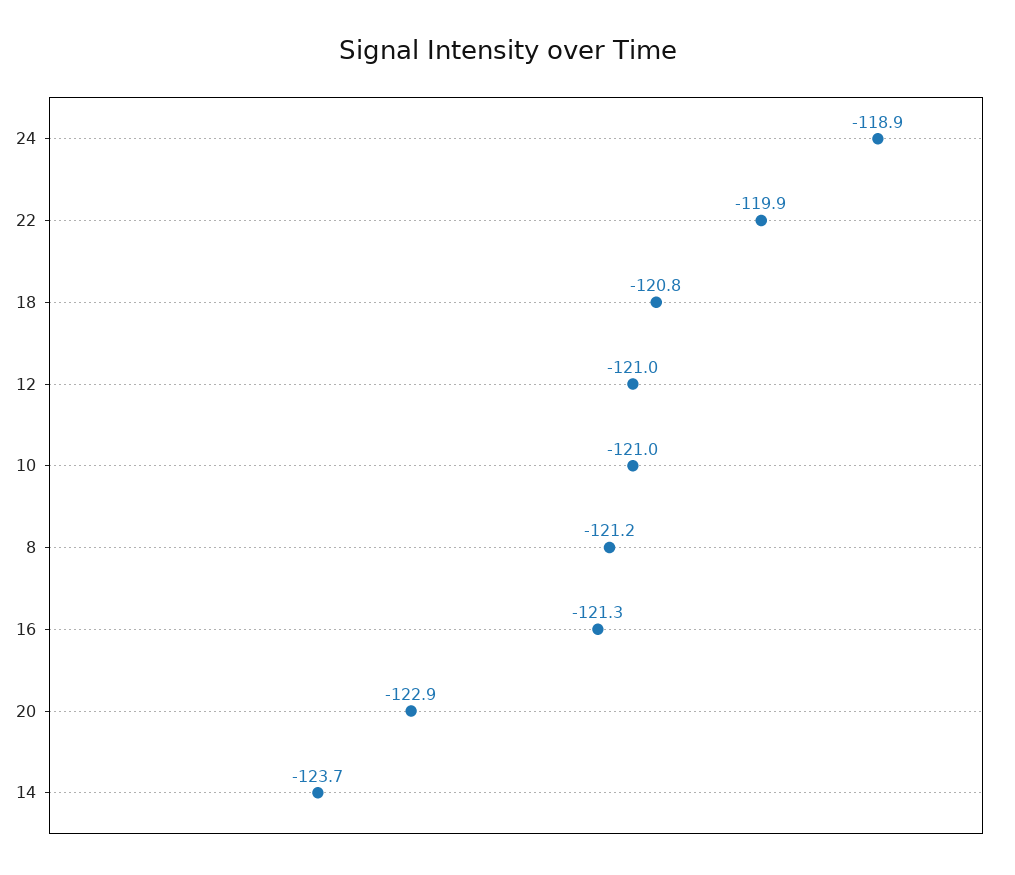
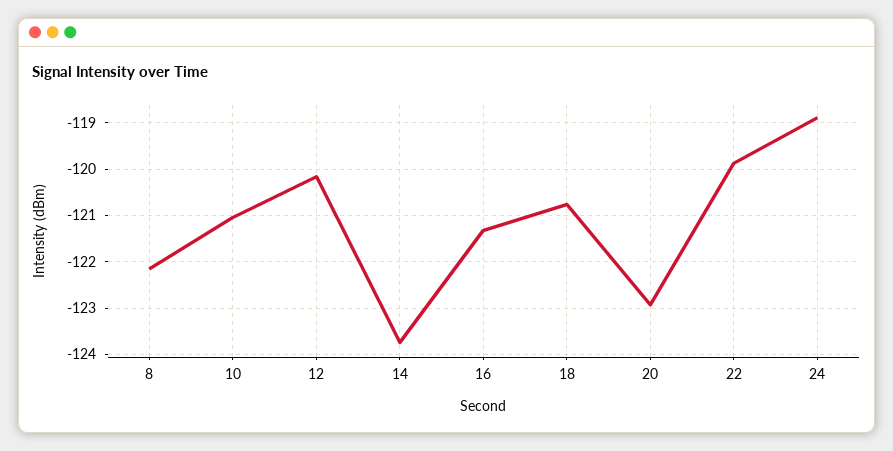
12: -121 -> -120.2
8: -121.2 -> -122.2

